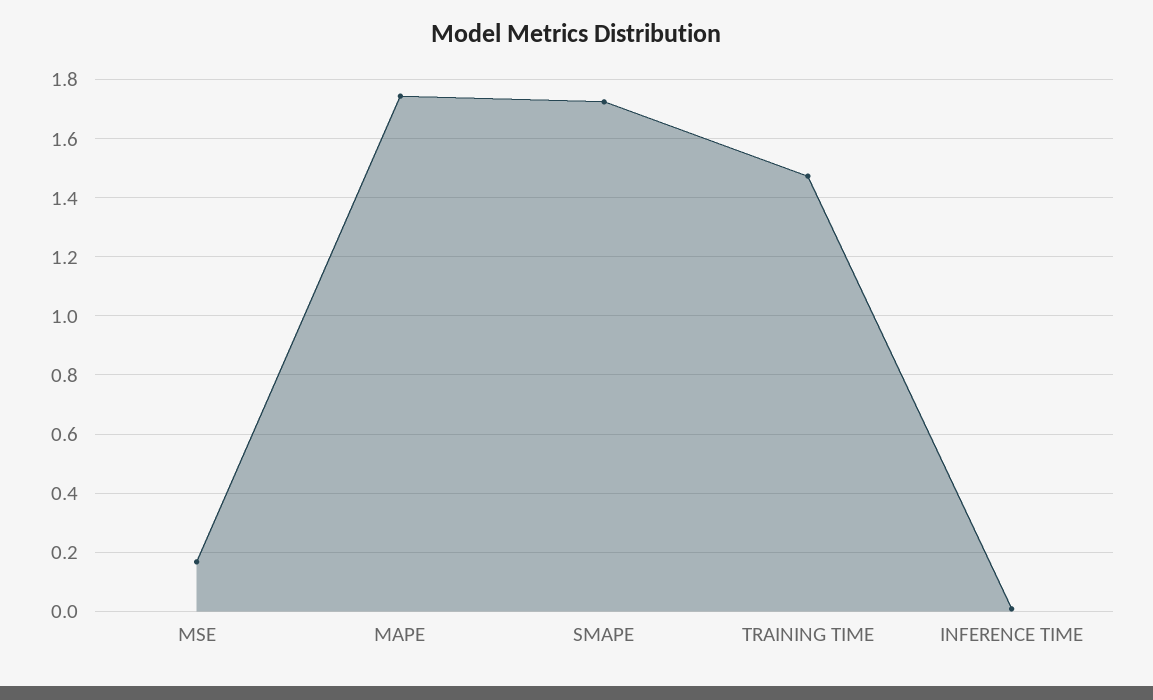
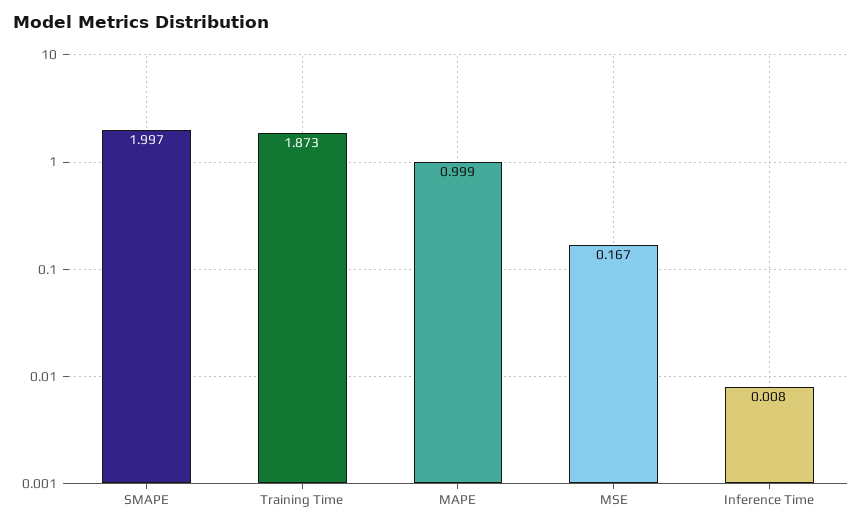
MAPE: 1.75 -> 0.999
SMAPE: 1.725 -> 1.997
TRAINING TIME: 1.475 -> 1.873

